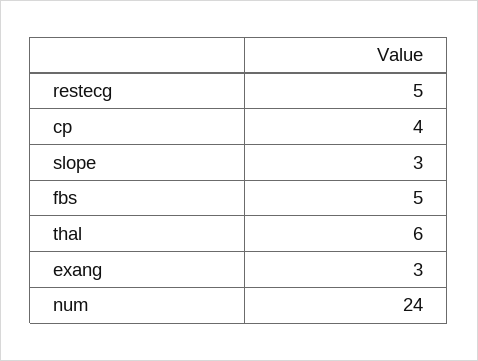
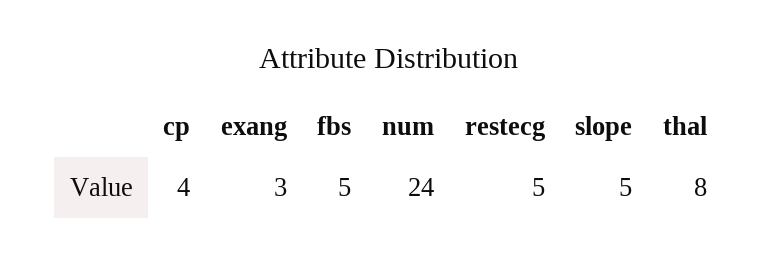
slope: 3 -> 5
thal: 6 -> 8

